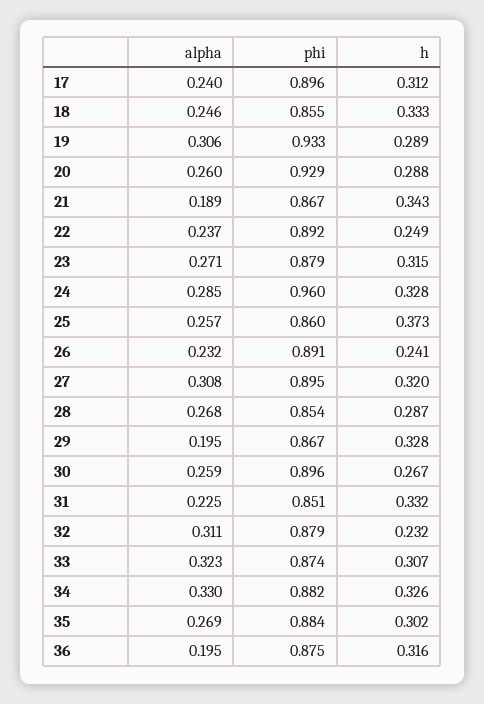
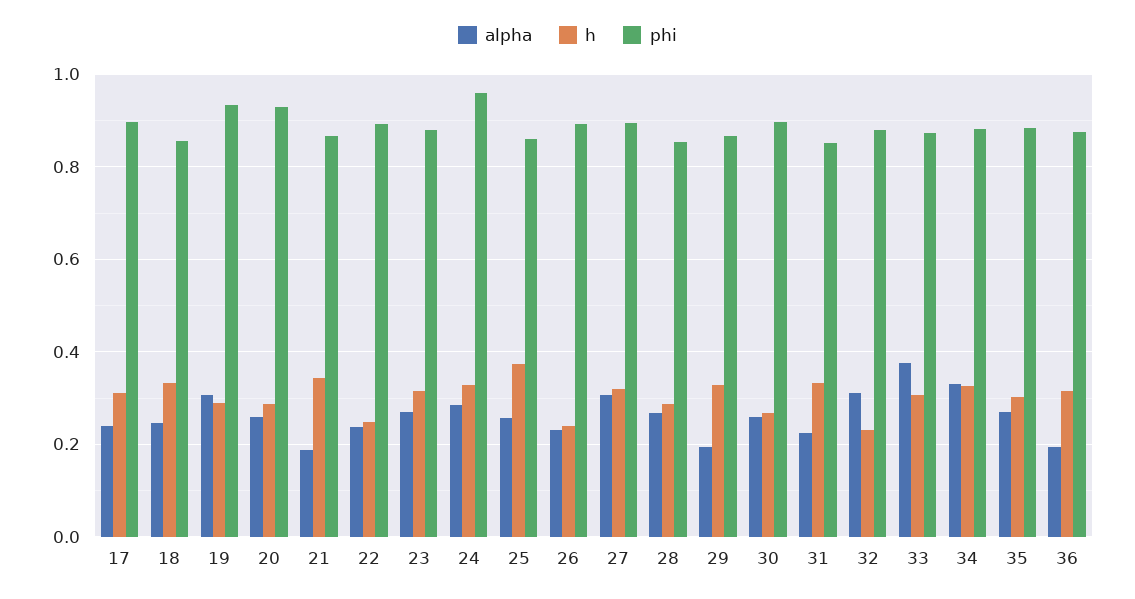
alpha, 33: 0.323 -> 0.38

